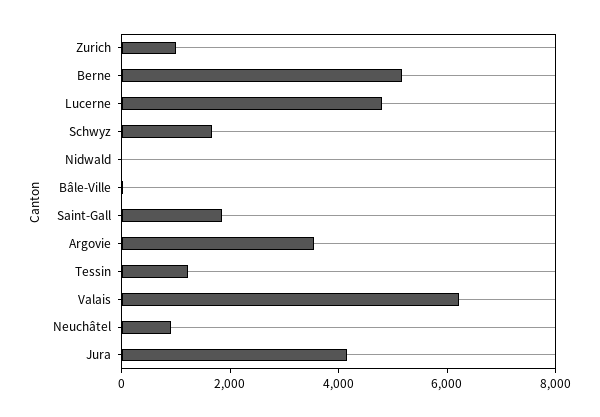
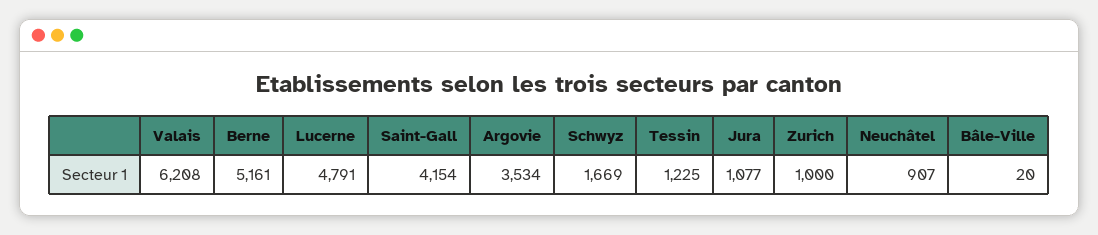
Nidwald: 0 -> none
Saint-Gall: 2000 -> 4154
Jura: 4000 -> 1077

